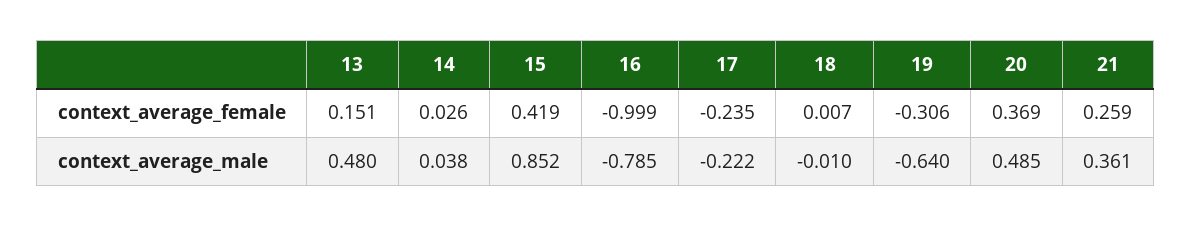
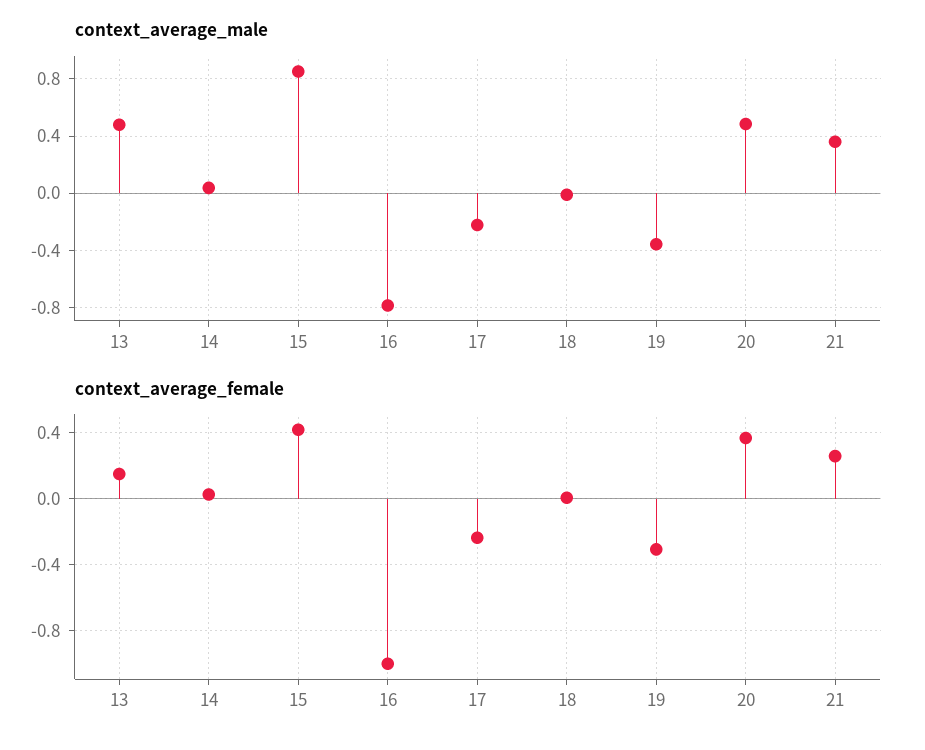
context_average_male, 19: -0.64 -> -0.35

